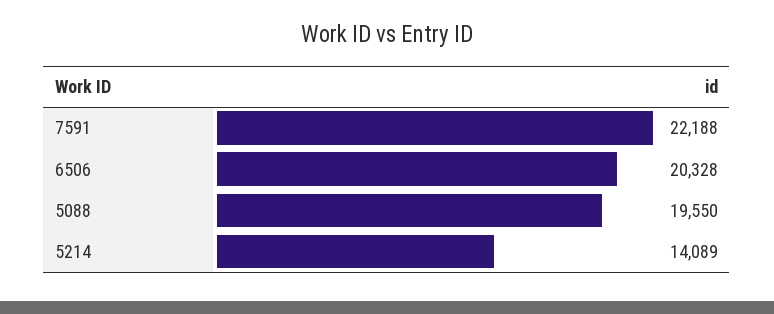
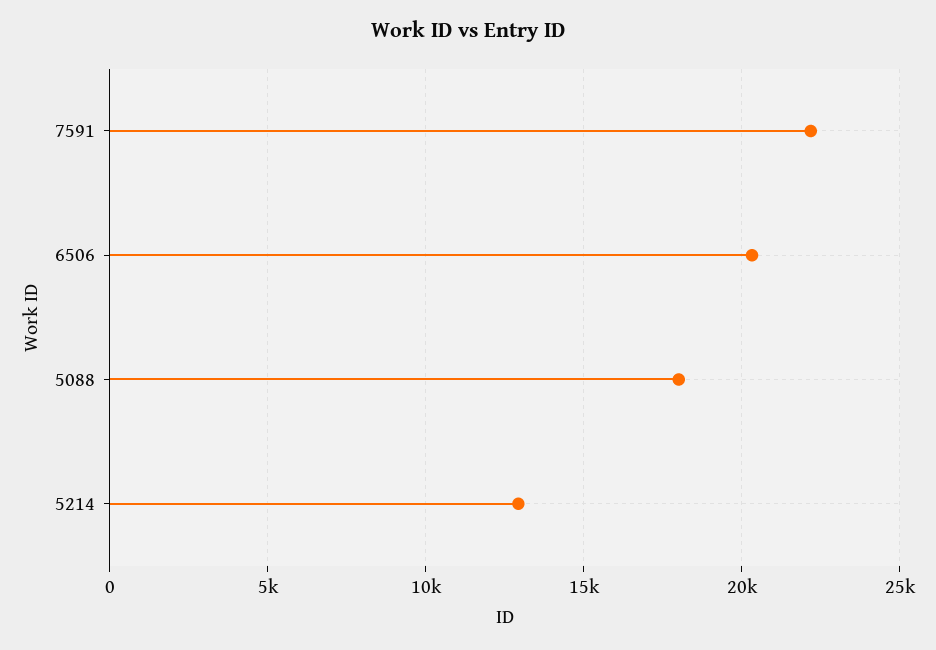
5088: 19550 -> 18000
5214: 14089 -> 13000

